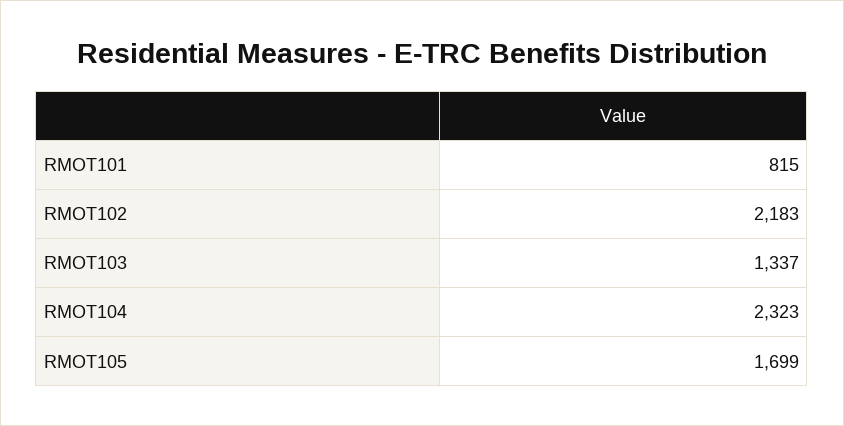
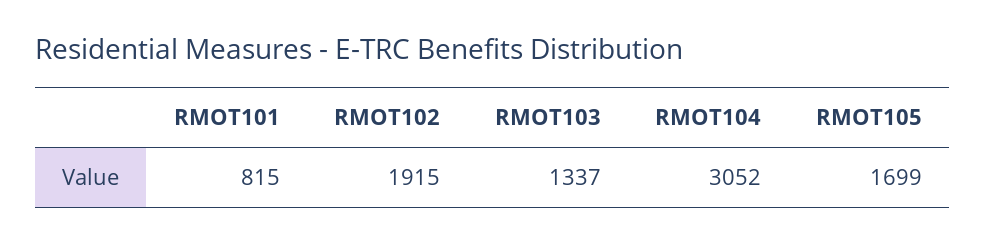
RMOT102: 2183 -> 1915
RMOT104: 2323 -> 3052

